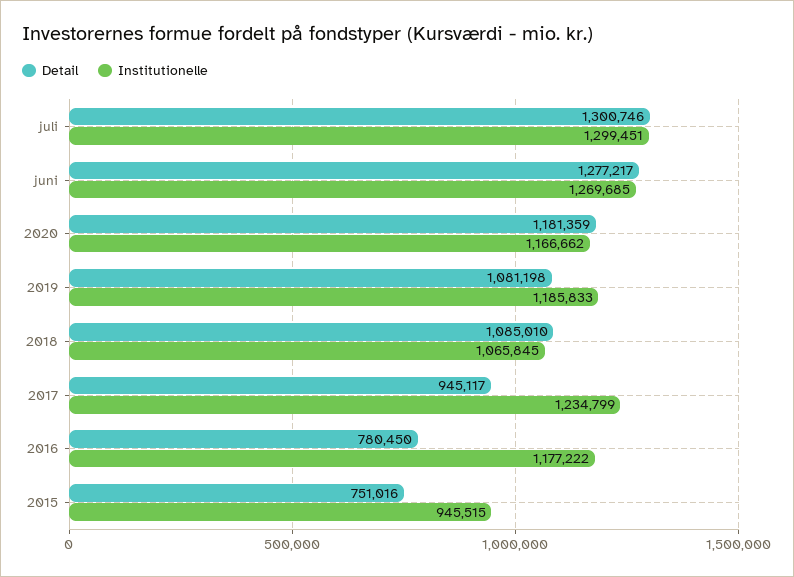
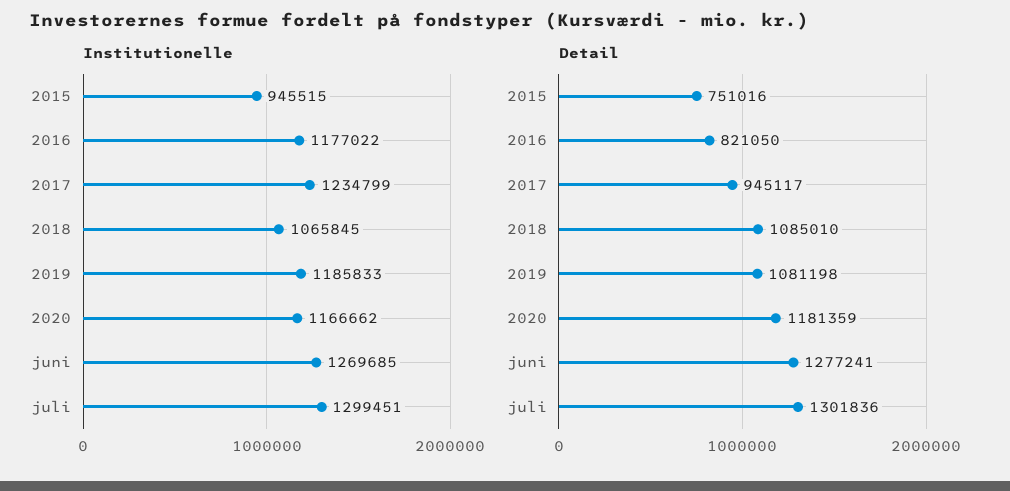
Detail, juli: 1300746 -> 1301836
Detail, juni: 1277217 -> 1277241
Detail, 2016: 780450 -> 821050
Institutionelle, 2016: 1177222 -> 1177022

